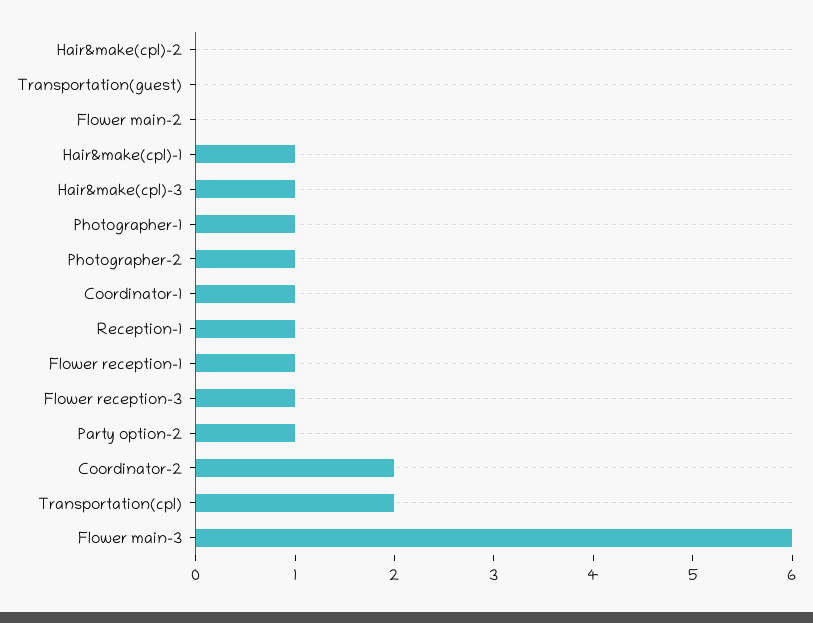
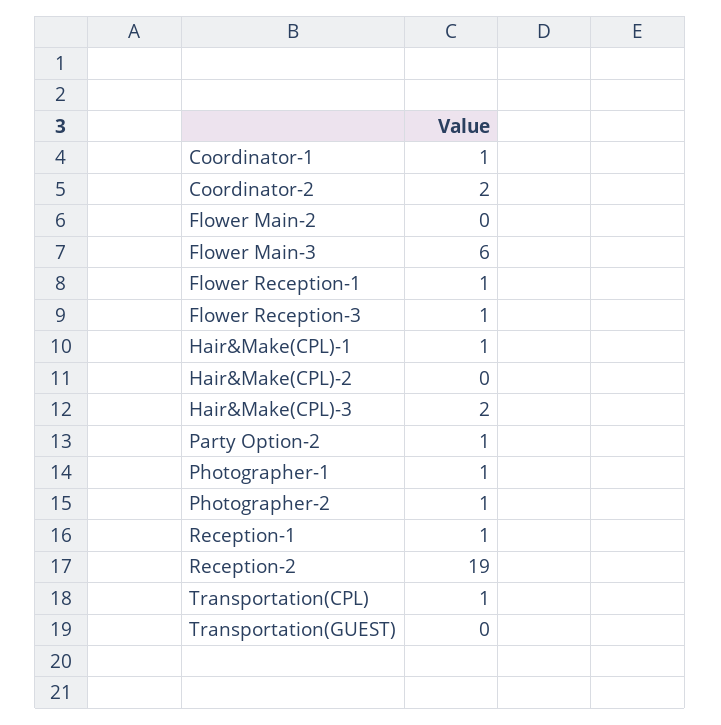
Hair&make(cpl)-3: 1 -> 2
Transportation(cpl): 2 -> 1
Reception-2: none -> 19

